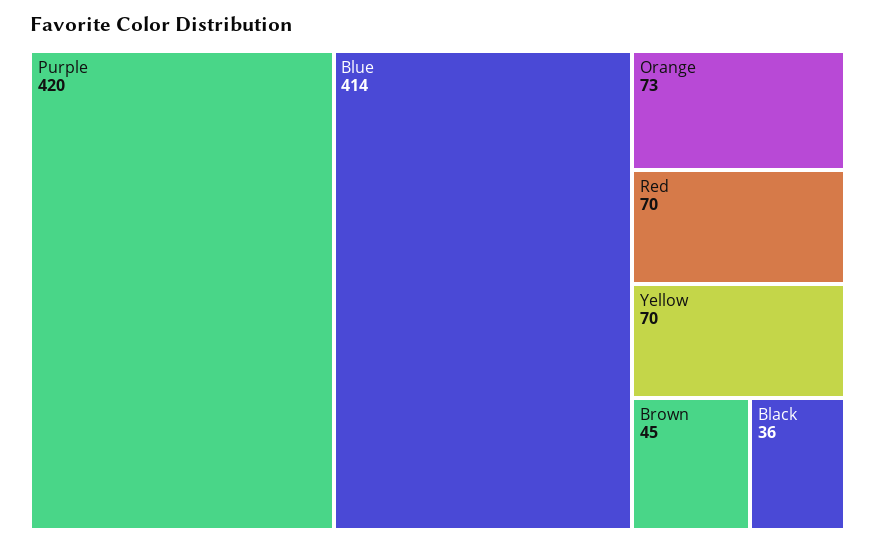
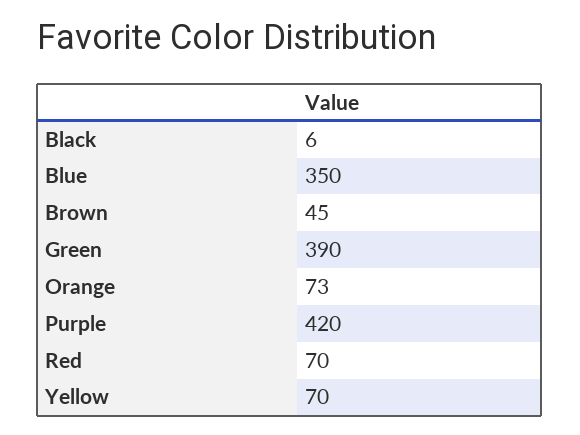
Blue: 414 -> 350
Black: 36 -> 6
Green: none -> 390

